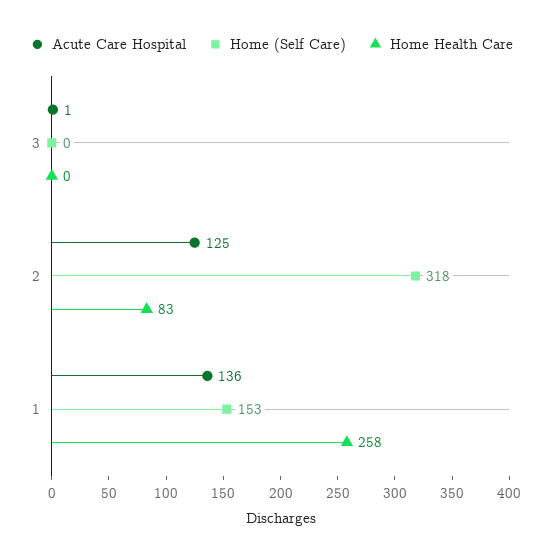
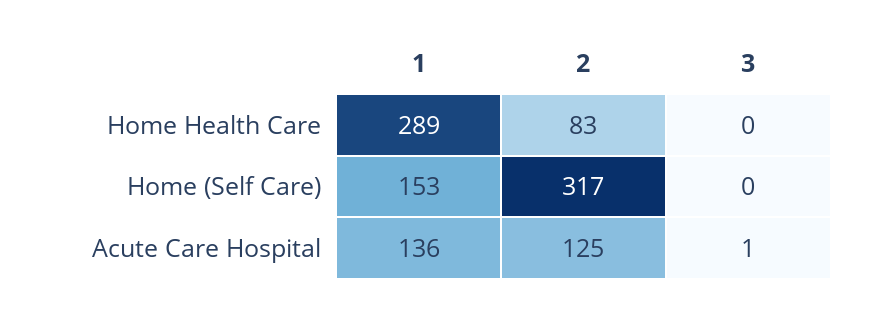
Home (Self Care), 2: 318 -> 317
Home Health Care, 1: 258 -> 289

